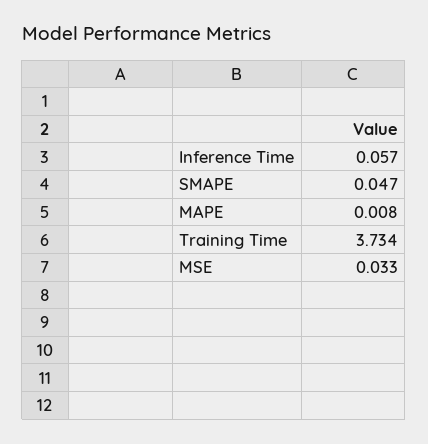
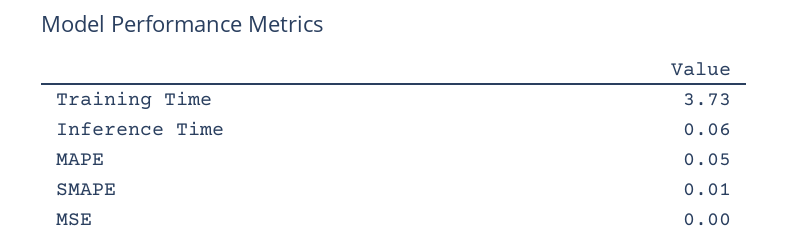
SMAPE: 0.047 -> 0.01
MAPE: 0.008 -> 0.05
MSE: 0.033 -> 0

